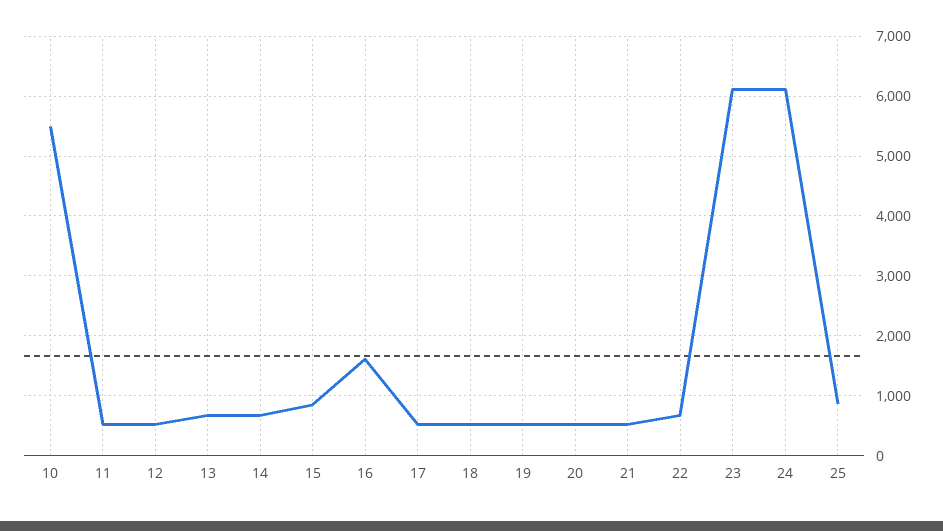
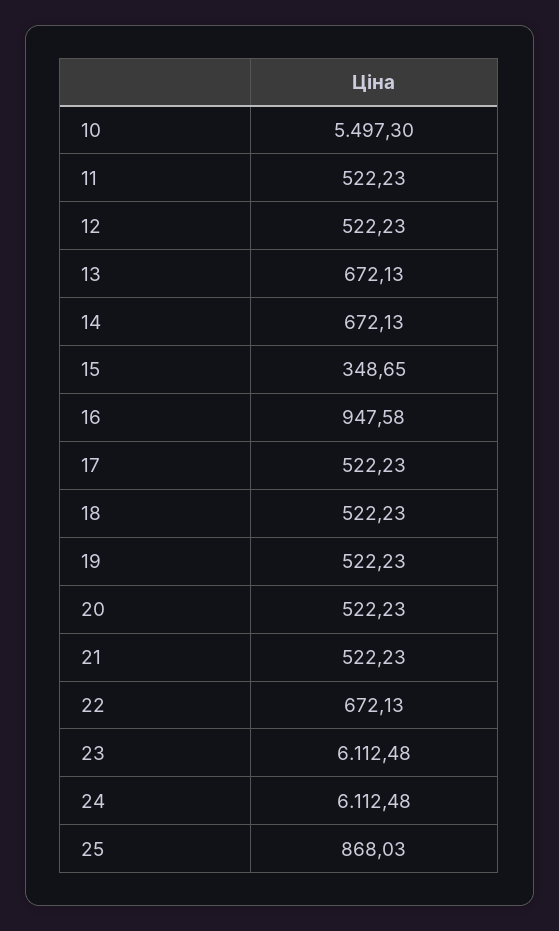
15: 800 -> 348.65
16: 1600 -> 947.58

